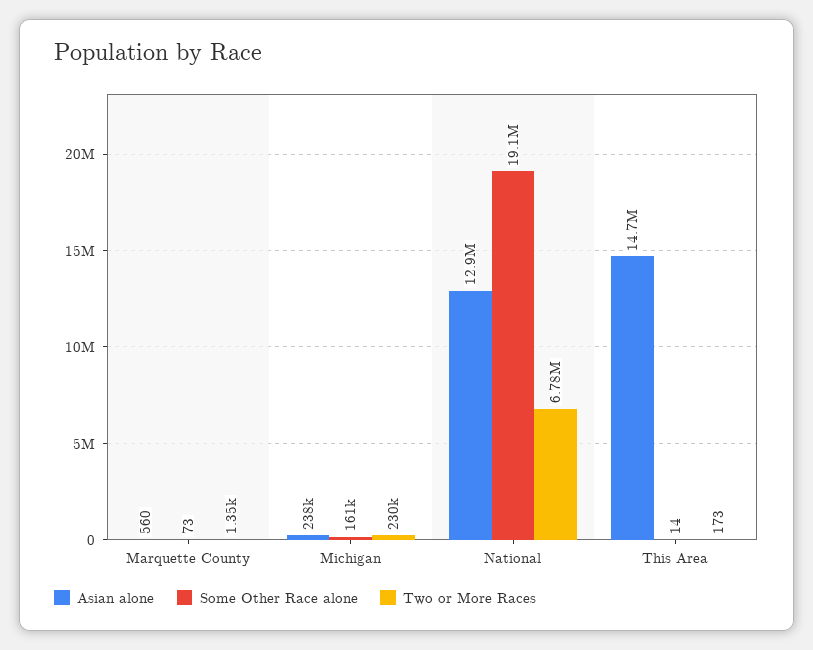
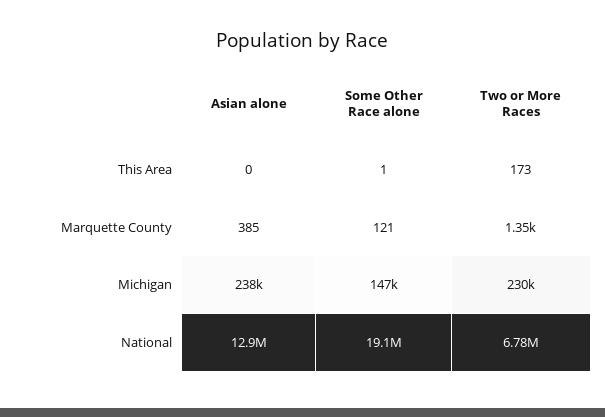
Asian alone, Marquette County: 560 -> 385
Some Other Race alone, Marquette County: 73 -> 121
Some Other Race alone, Michigan: 161000 -> 147000
Asian alone, This Area: 14700000 -> 0
Some Other Race alone, This Area: 14 -> 1

